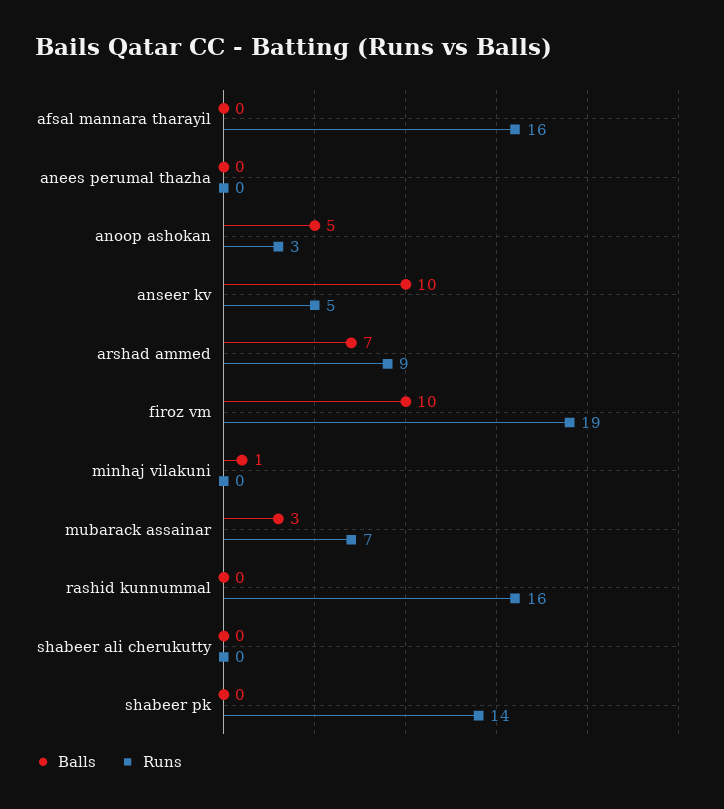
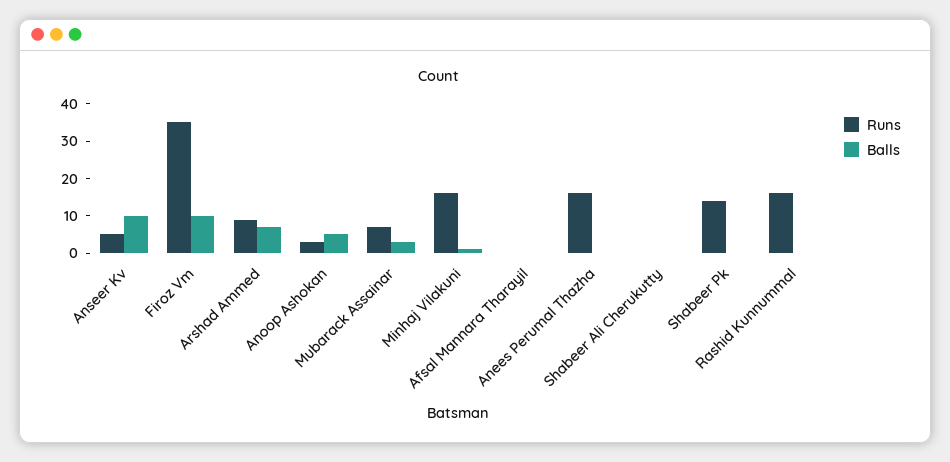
Runs, afsal mannara tharayil: 16 -> 0
Runs, anees perumal thazha: 0 -> 15
Runs, firoz vm: 19 -> 35
Runs, minhaj vilakuni: 0 -> 15

